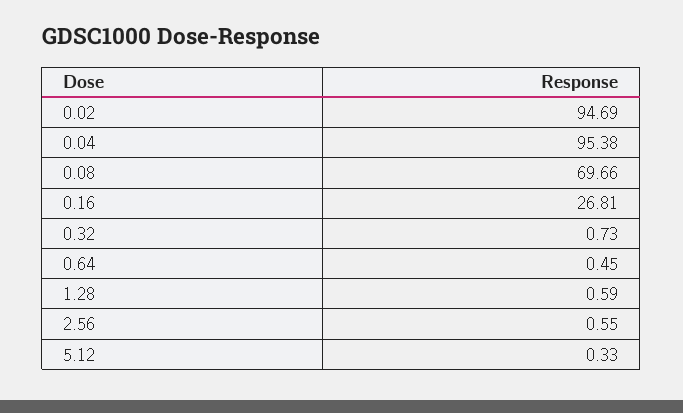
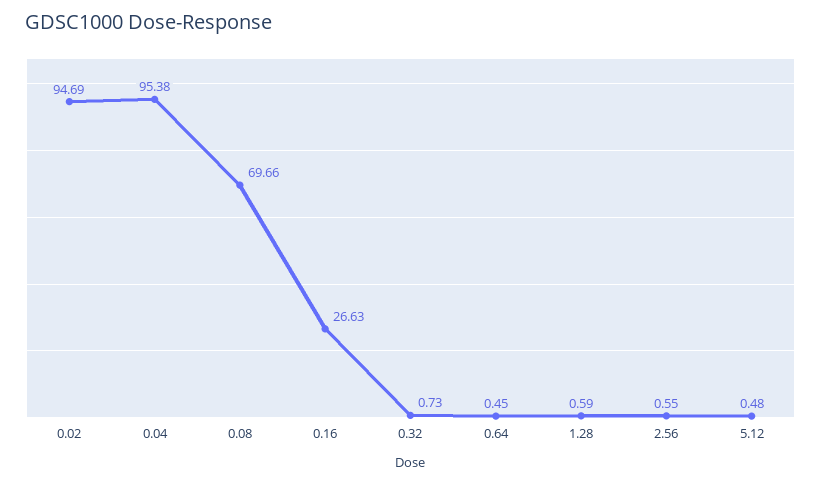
0.16: 26.81 -> 26.63
5.12: 0.33 -> 0.48

